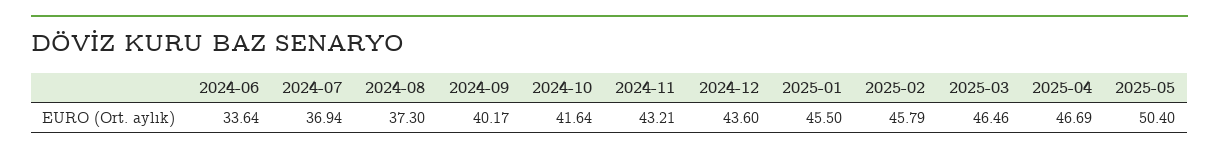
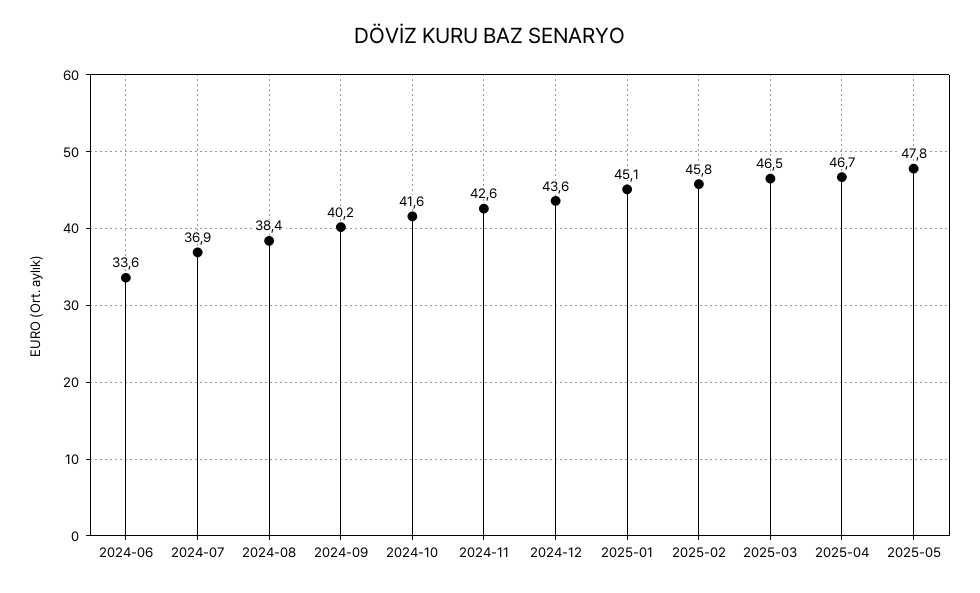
2024-08: 37.3 -> 38.4
2024-11: 43.21 -> 42.6
2025-01: 45.5 -> 45.1
2025-05: 50.4 -> 47.8

